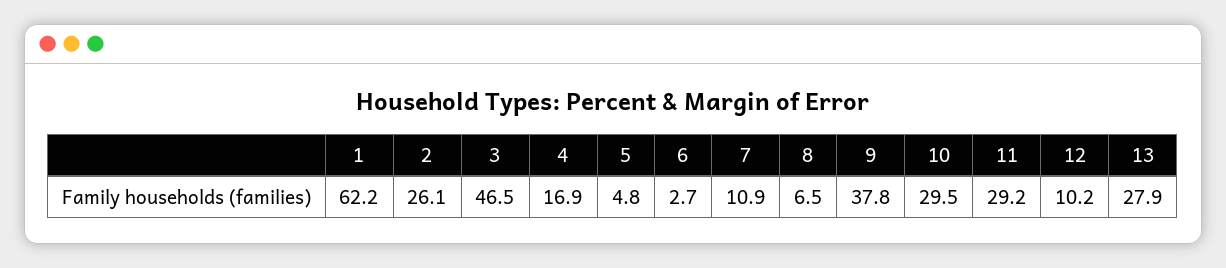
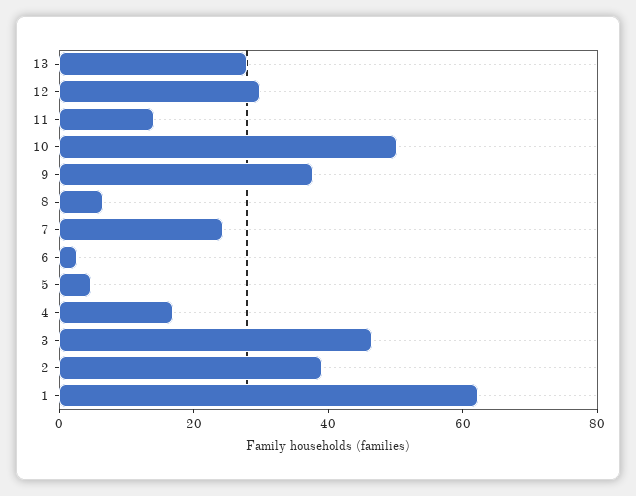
2: 26.1 -> 40
7: 10.9 -> 25
10: 29.5 -> 50
11: 29.2 -> 15
12: 10.2 -> 30

